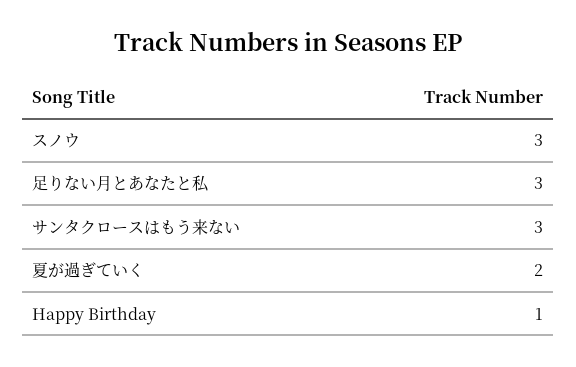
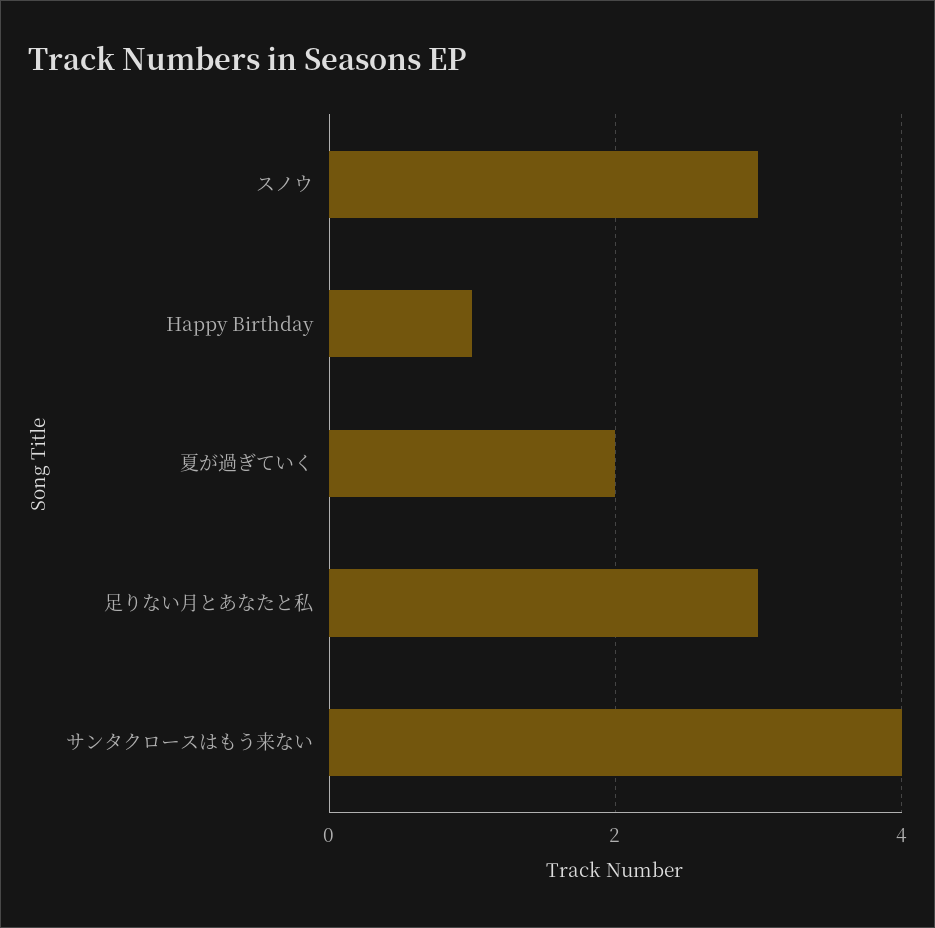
サンタクロースはもう来ない: 3 -> 4

